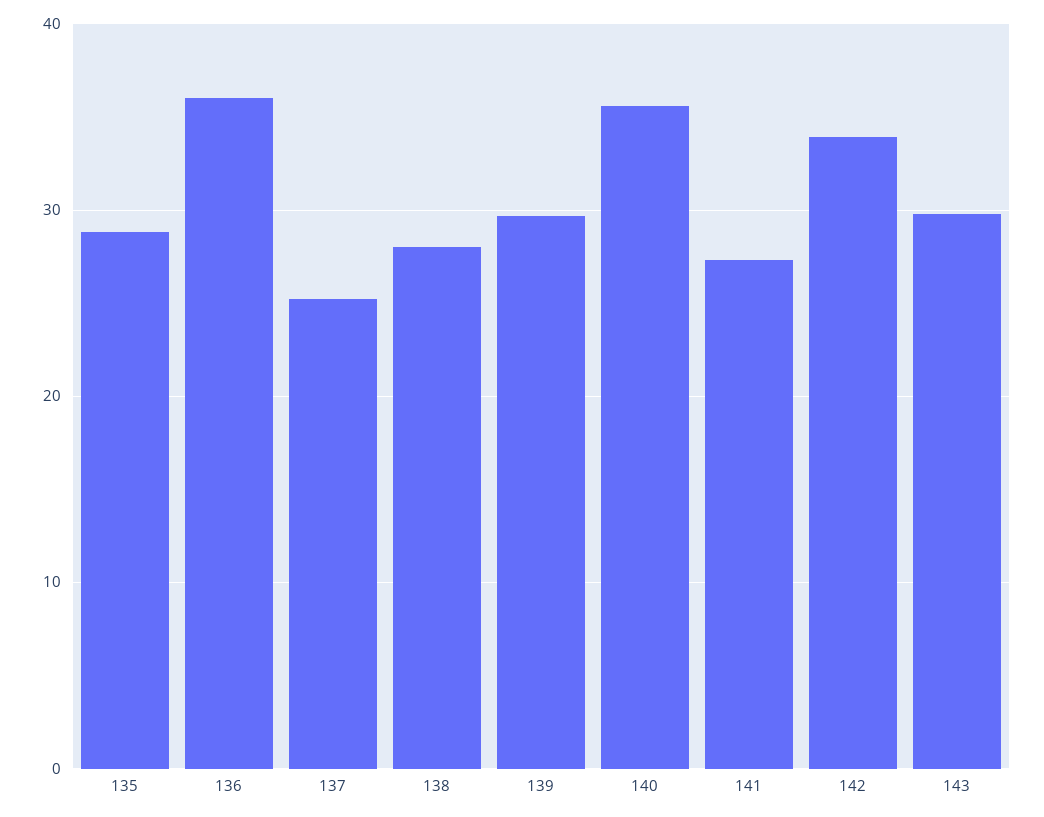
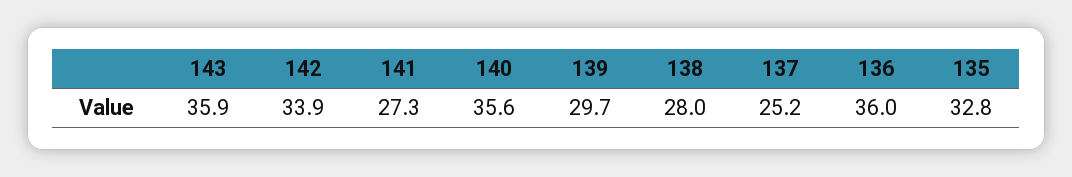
135: 29 -> 32.8
143: 30 -> 35.9

